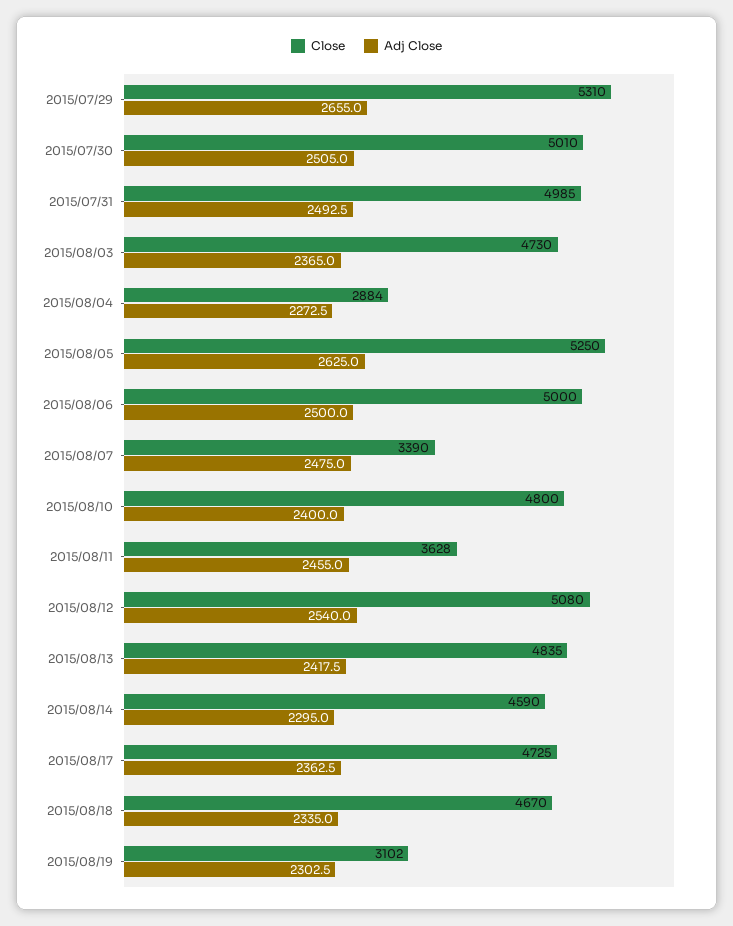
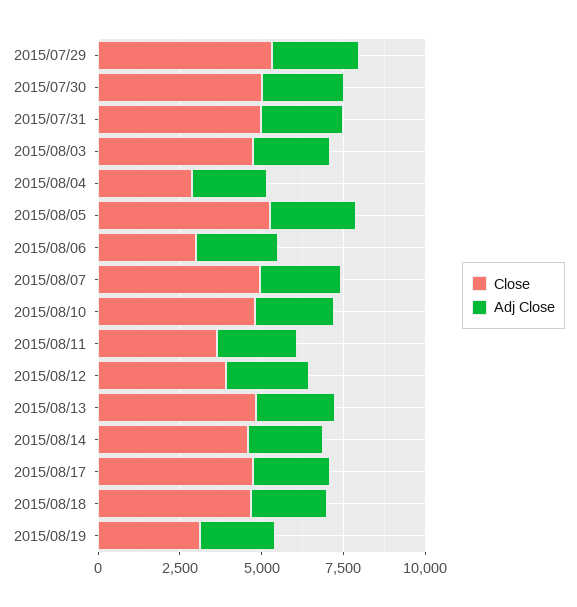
Close, 2015/08/06: 5000 -> 3000
Close, 2015/08/07: 3390 -> 5000
Close, 2015/08/12: 5080 -> 4000

